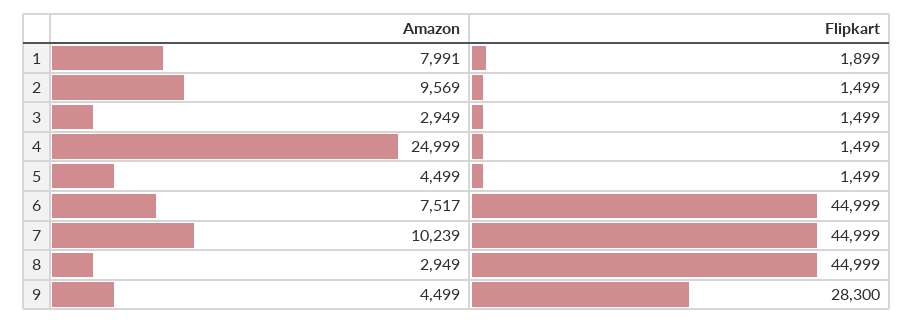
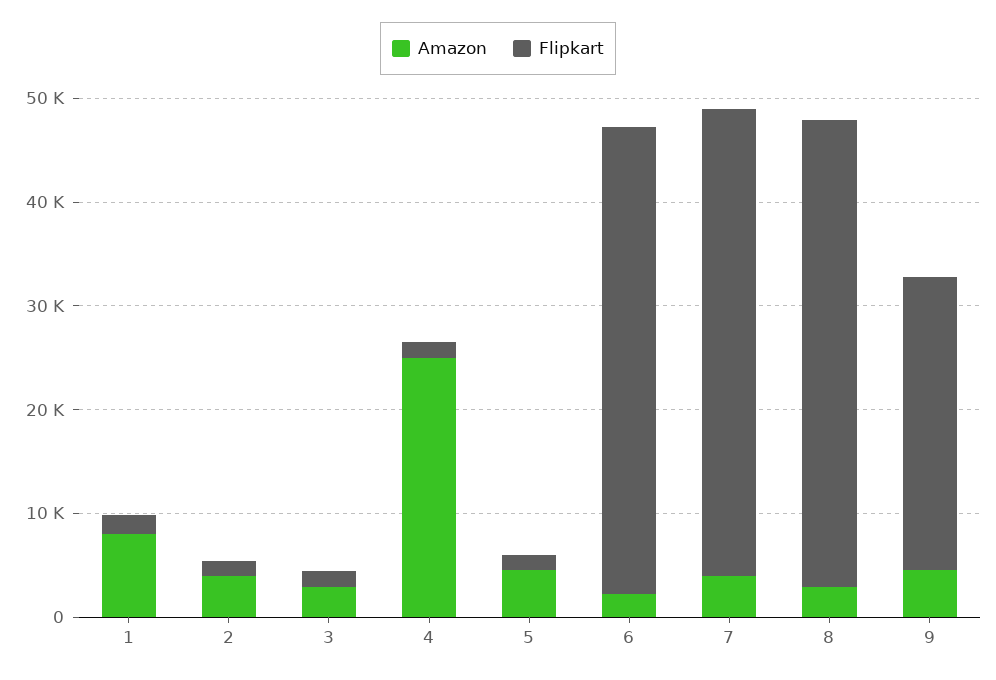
Amazon, 2: 9569 -> 4000
Amazon, 6: 7517 -> 2000
Amazon, 7: 10239 -> 4000

